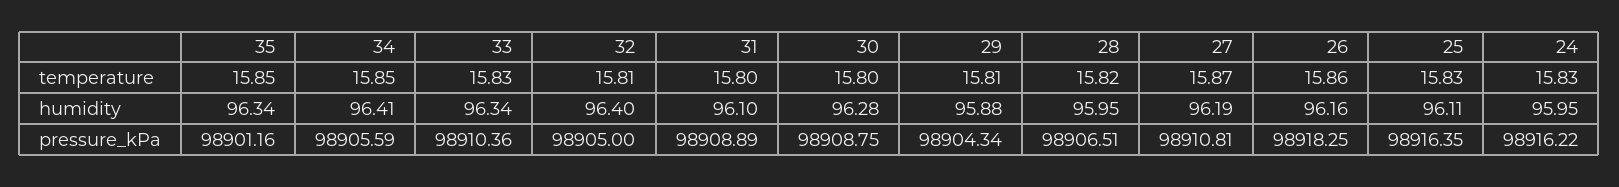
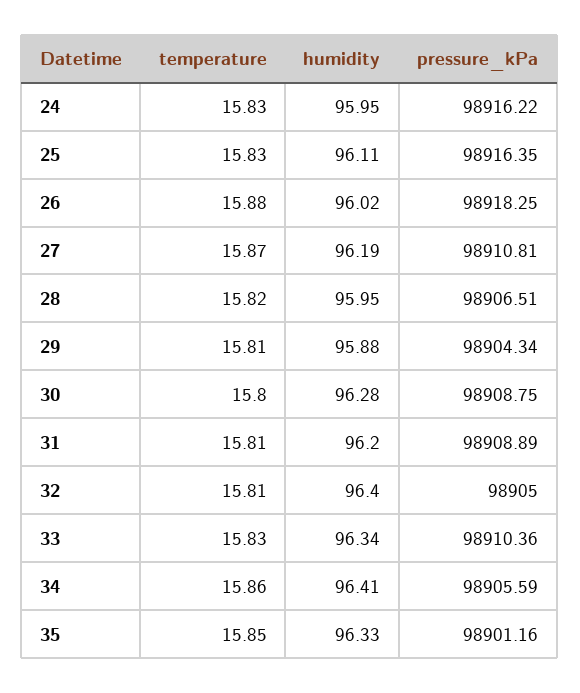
34, temperature: 15.85 -> 15.86
31, temperature: 15.8 -> 15.81
26, temperature: 15.86 -> 15.88
35, humidity: 96.34 -> 96.33
31, humidity: 96.1 -> 96.2
26, humidity: 96.16 -> 96.02

